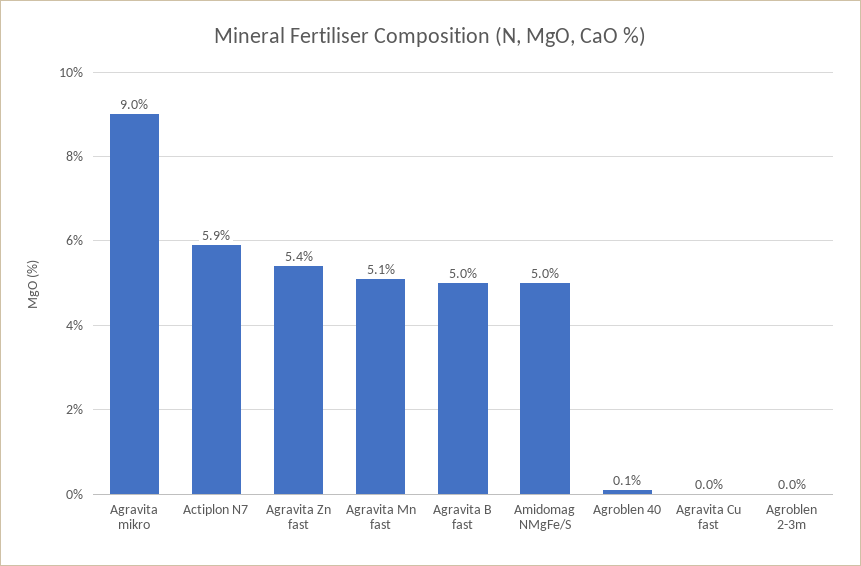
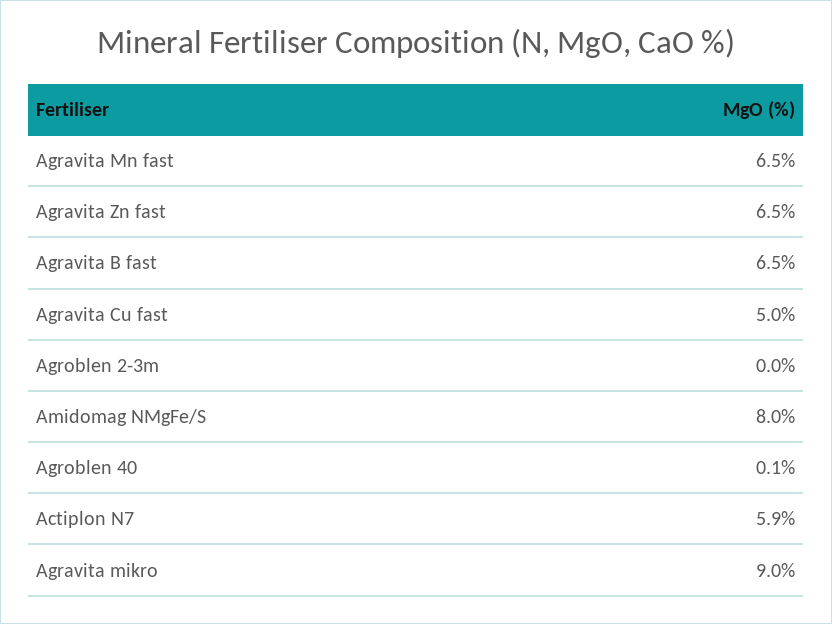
Agravita Zn fast: 5.4 -> 6.5
Agravita Mn fast: 5.1 -> 6.5
Agravita B fast: 5 -> 6.5
Amidomag NMgFe/S: 5 -> 8
Agravita Cu fast: 0 -> 5

